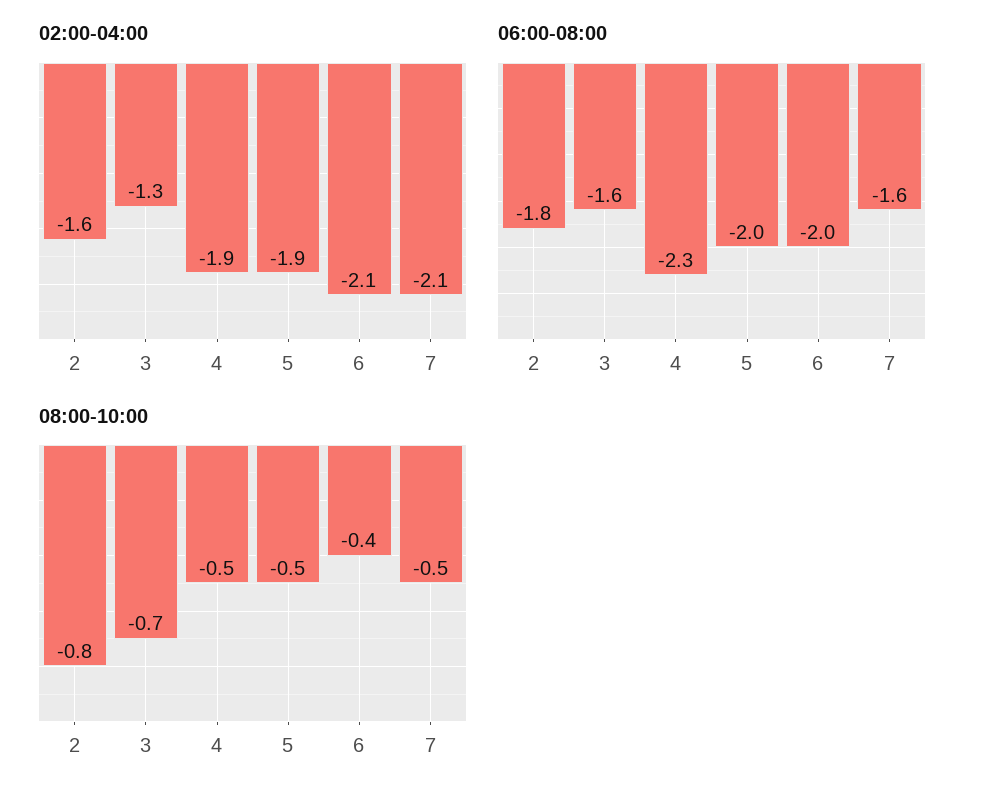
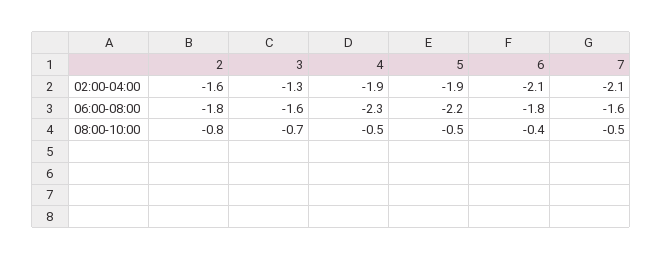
06:00-08:00, 5: -2 -> -2.2
06:00-08:00, 6: -2 -> -1.8

